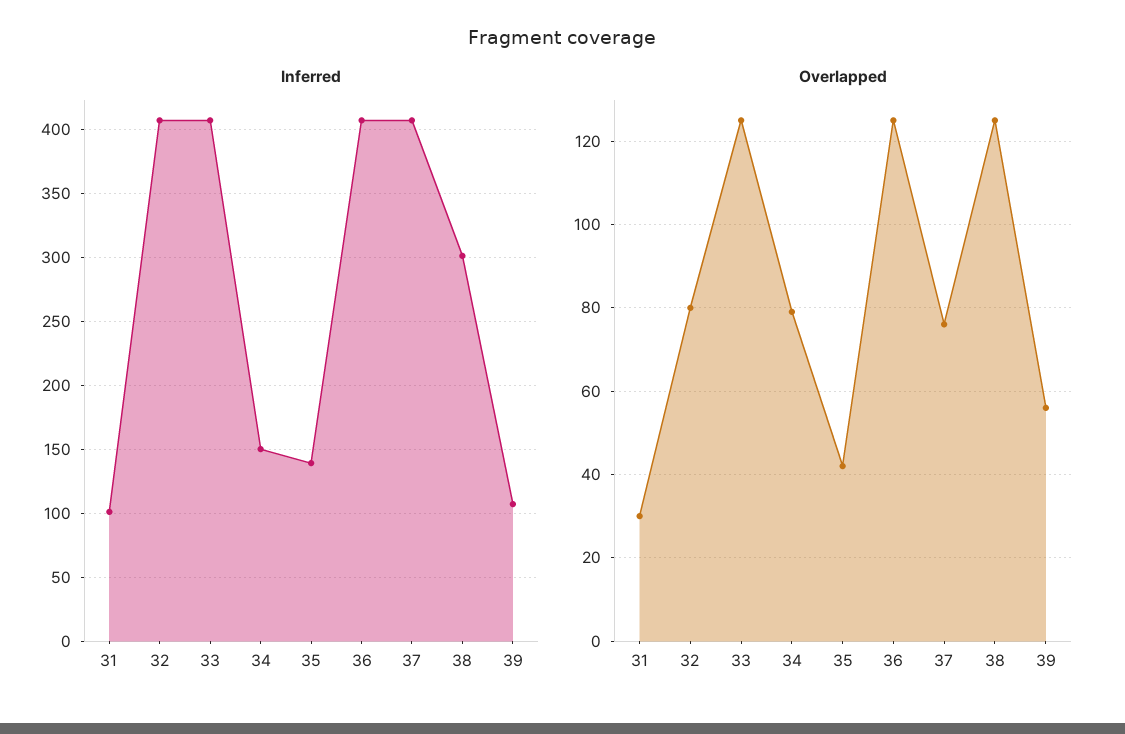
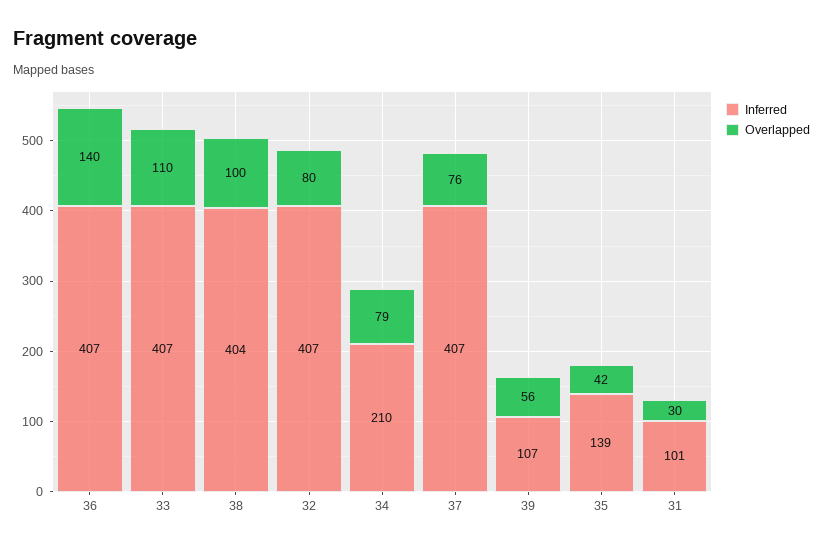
Inferred, 34: 150 -> 210
Inferred, 38: 300 -> 404
Overlapped, 33: 125 -> 110
Overlapped, 36: 125 -> 140
Overlapped, 38: 125 -> 100

